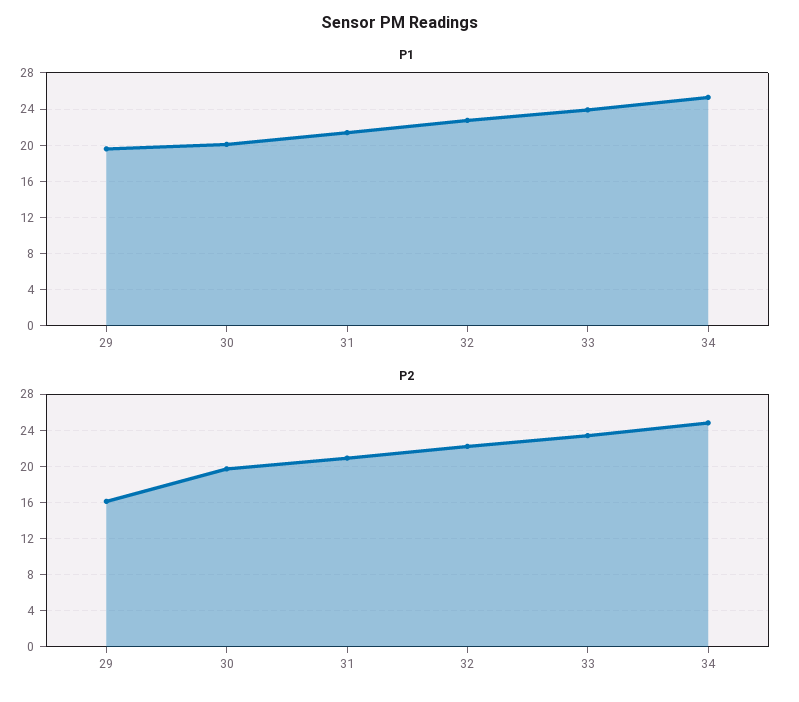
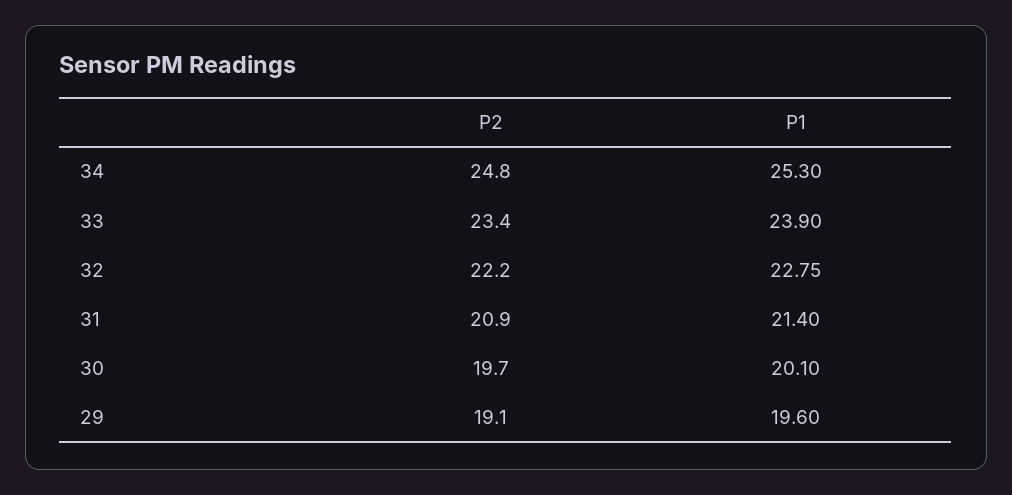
P2, 29: 16 -> 19.1

